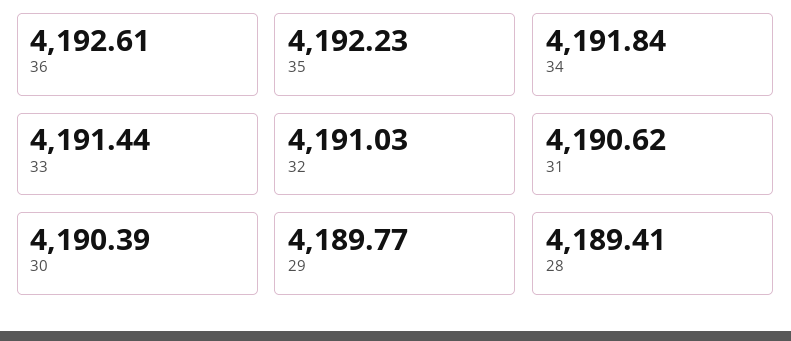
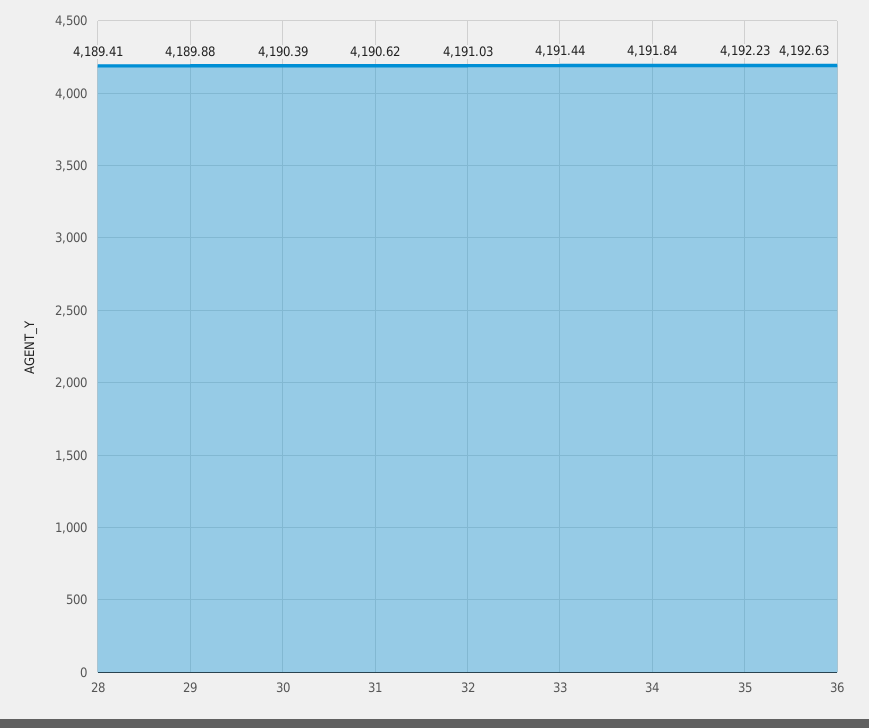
36: 4192.61 -> 4192.63
29: 4189.77 -> 4189.88

